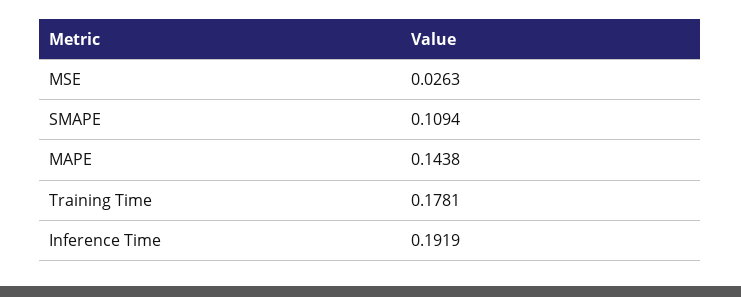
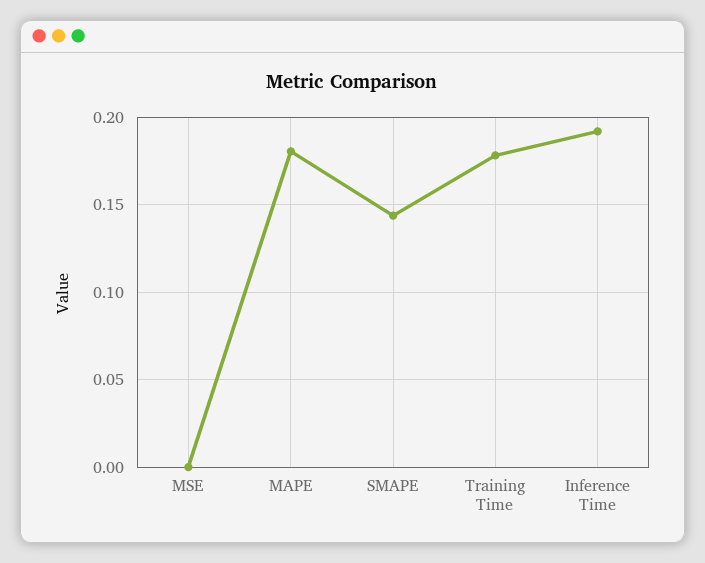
MSE: 0.0263 -> 0
SMAPE: 0.1094 -> 0.145
MAPE: 0.1438 -> 0.18

